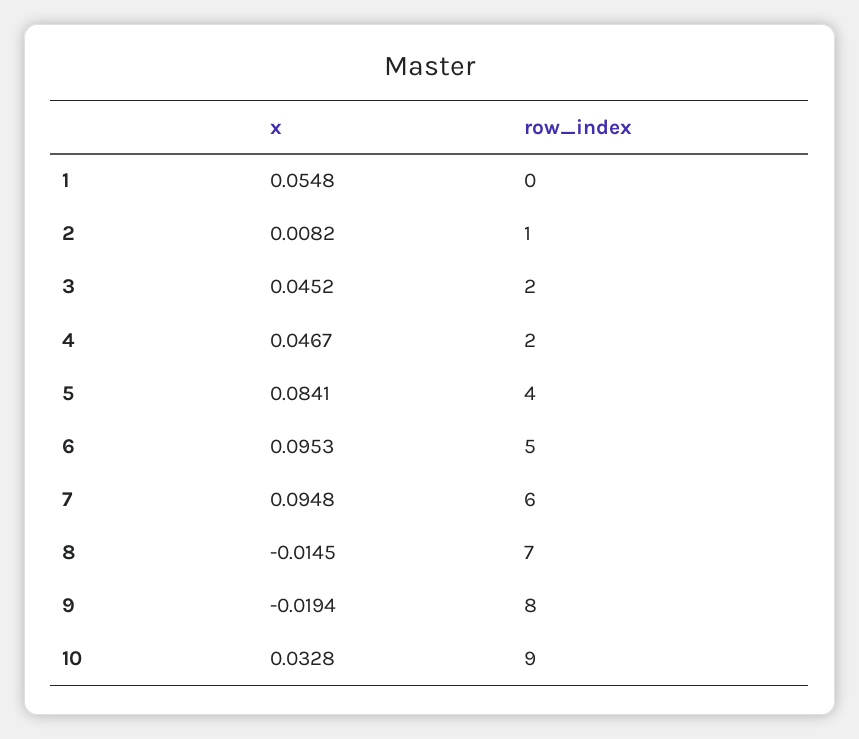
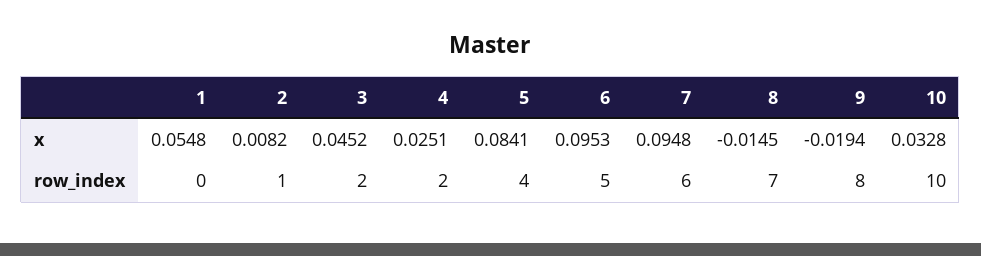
x, 4: 0.0467 -> 0.0251
row_index, 10: 9 -> 10

